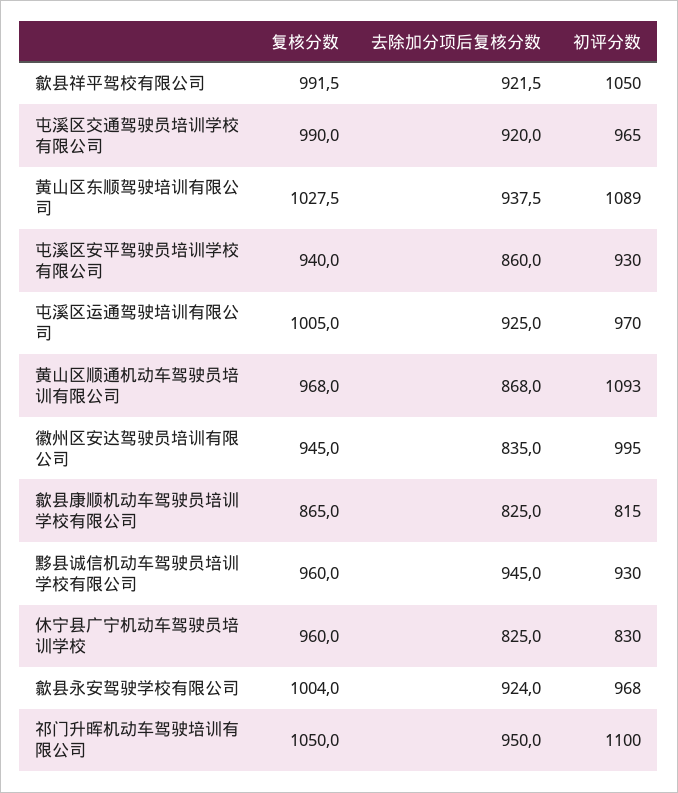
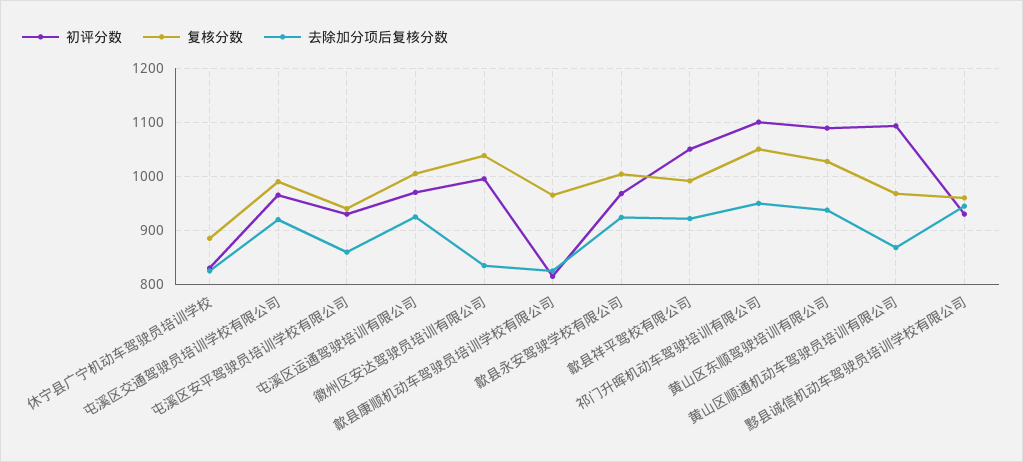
复核分数, 徽州区安达驾驶员培训有限公司: 945 -> 1040
复核分数, 歙县康顺机动车驾驶员培训学校有限公司: 865 -> 960
复核分数, 休宁县广宁机动车驾驶员培训学校: 960 -> 880

